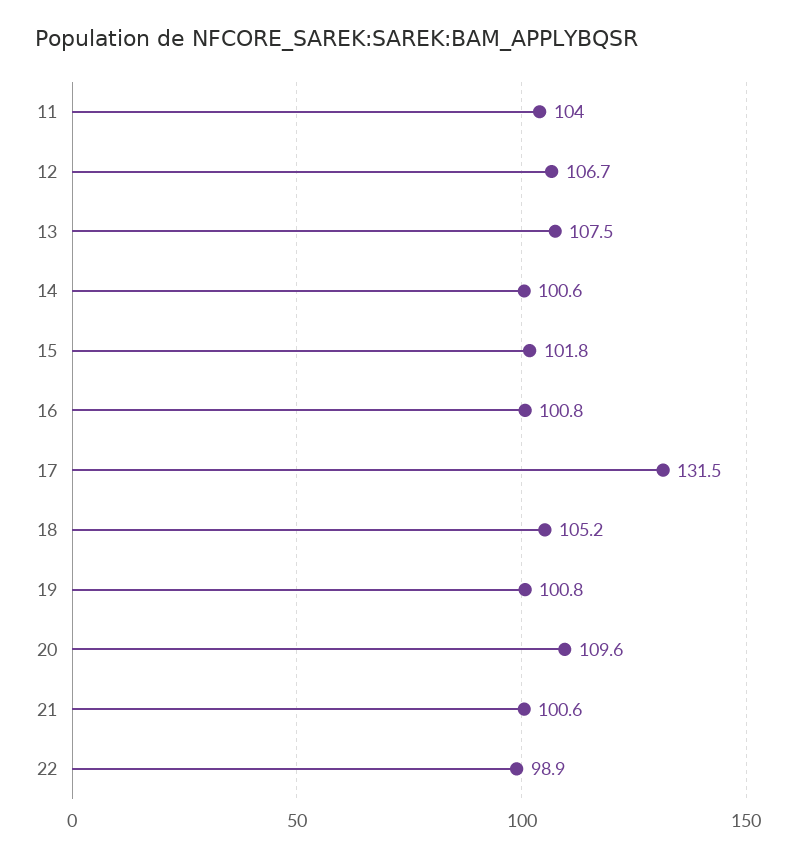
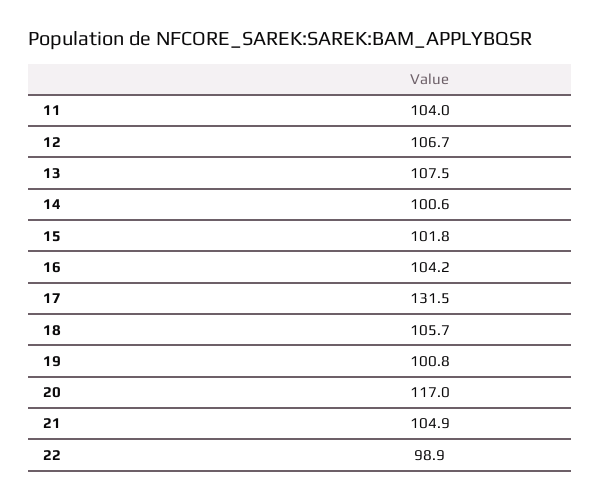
16: 100.8 -> 104.2
18: 105.2 -> 105.7
20: 109.6 -> 117
21: 100.6 -> 104.9

